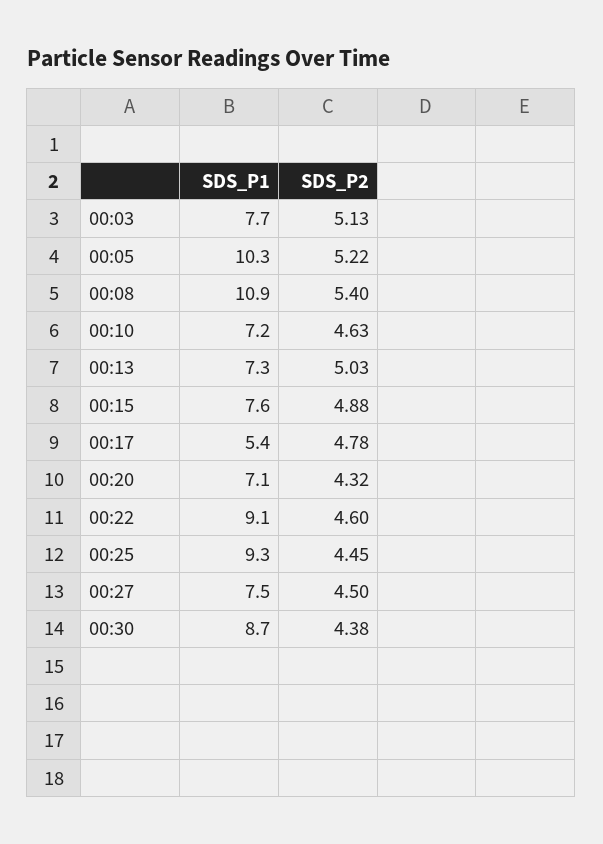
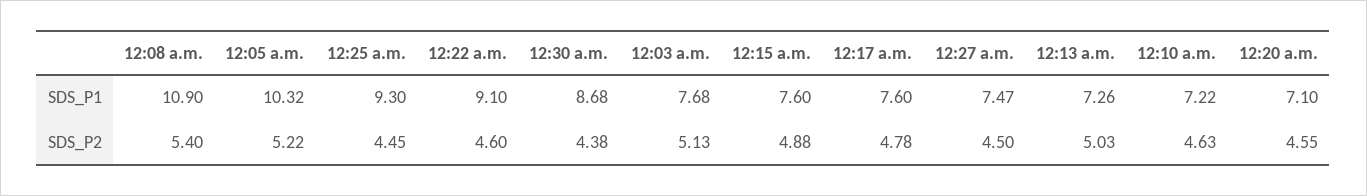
SDS_P1, 00:17: 5.4 -> 7.6
SDS_P2, 00:20: 4.32 -> 4.55

